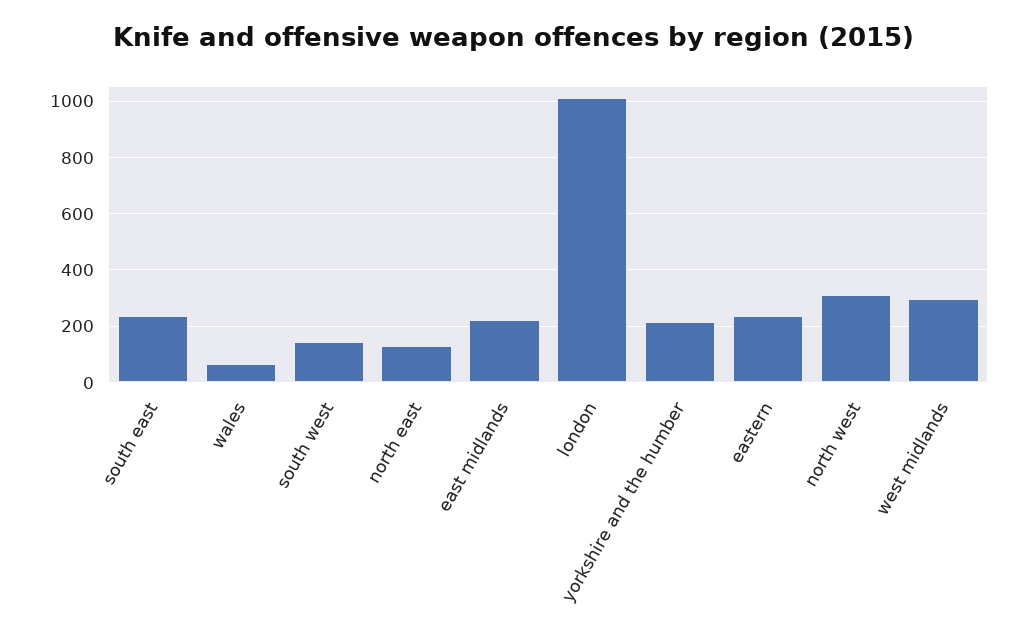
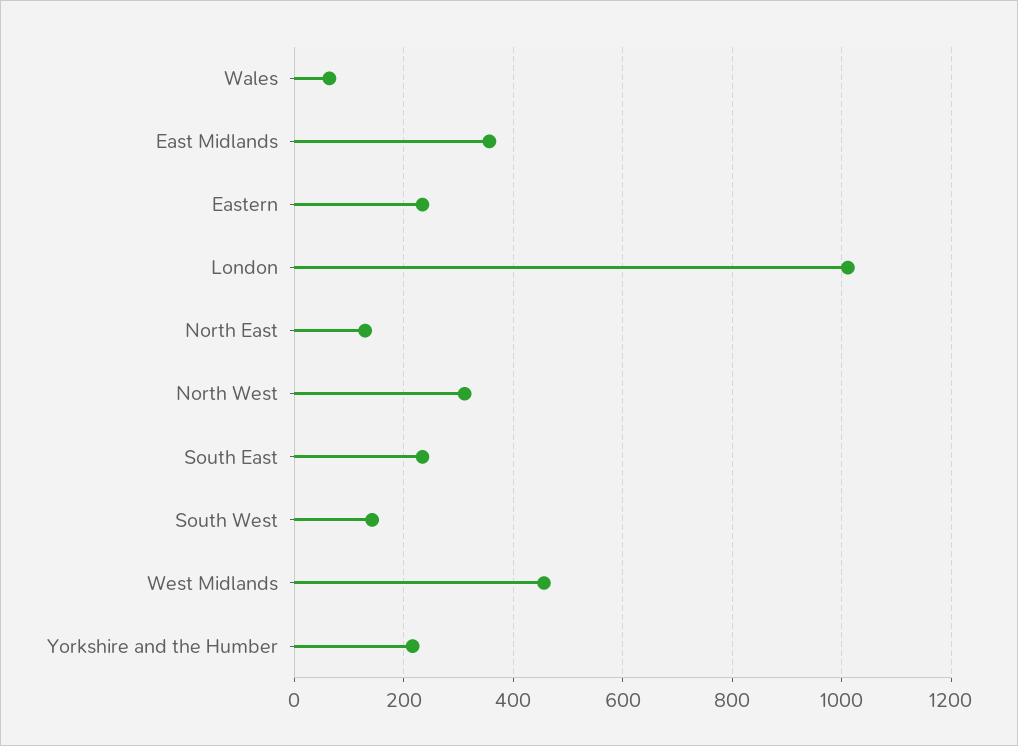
east midlands: 225 -> 360
west midlands: 300 -> 460

